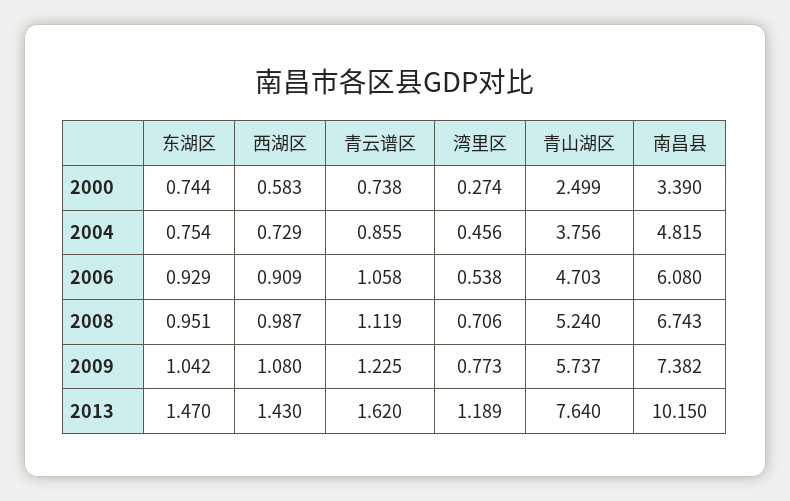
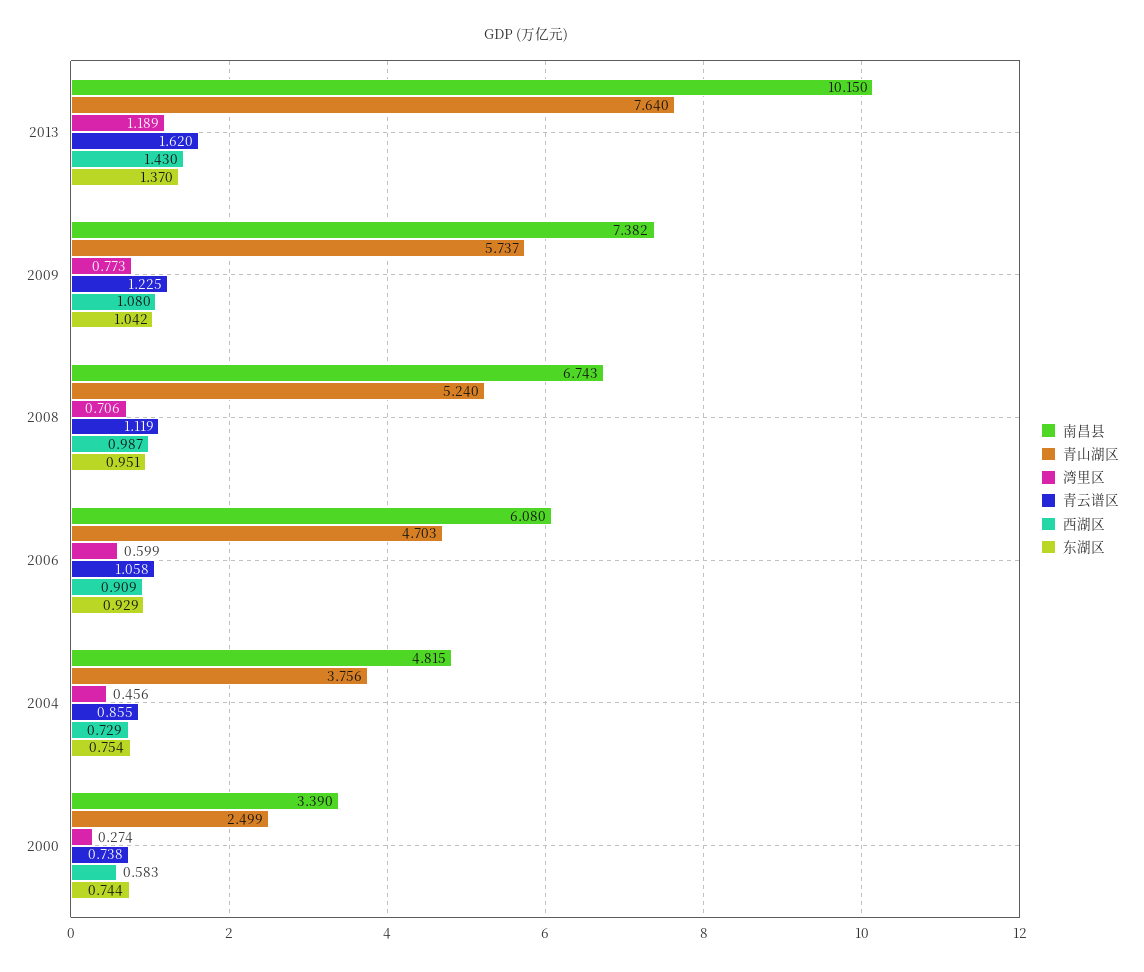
湾里区, 2006: 0.538 -> 0.599
东湖区, 2013: 1.47 -> 1.37

